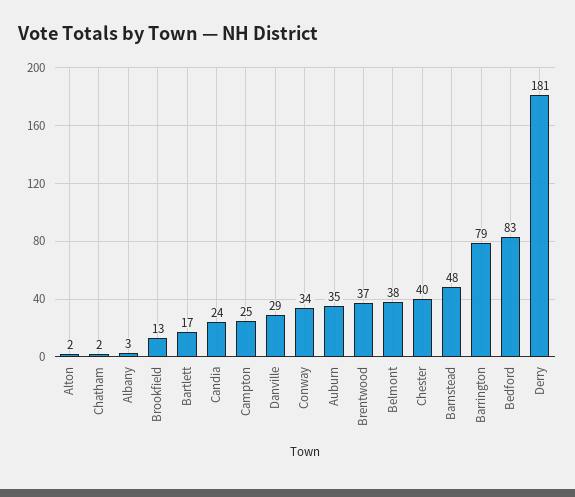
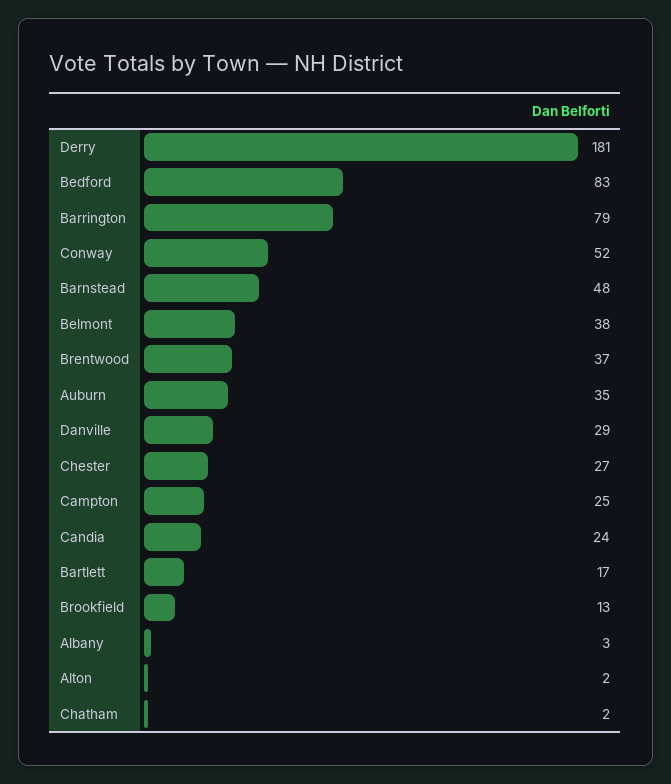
Conway: 34 -> 52
Chester: 40 -> 27

